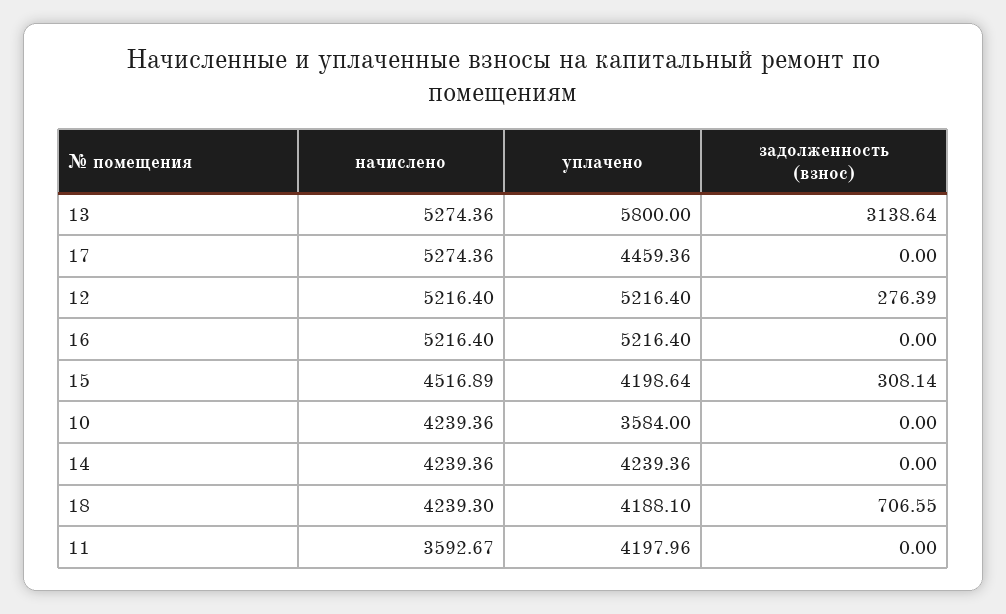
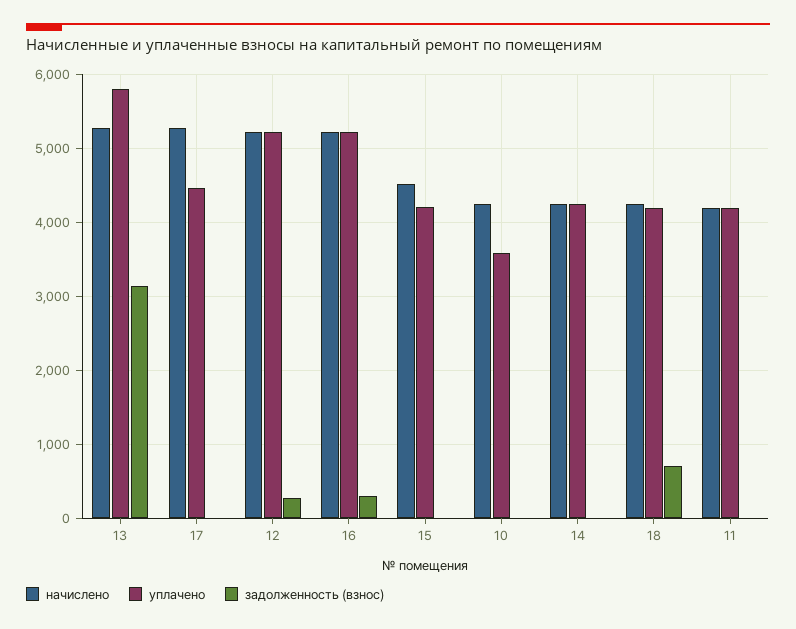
задолженность (взнос), 16: 0 -> 300
задолженность (взнос), 15: 308.14 -> 0
начислено, 11: 3592.67 -> 4200

